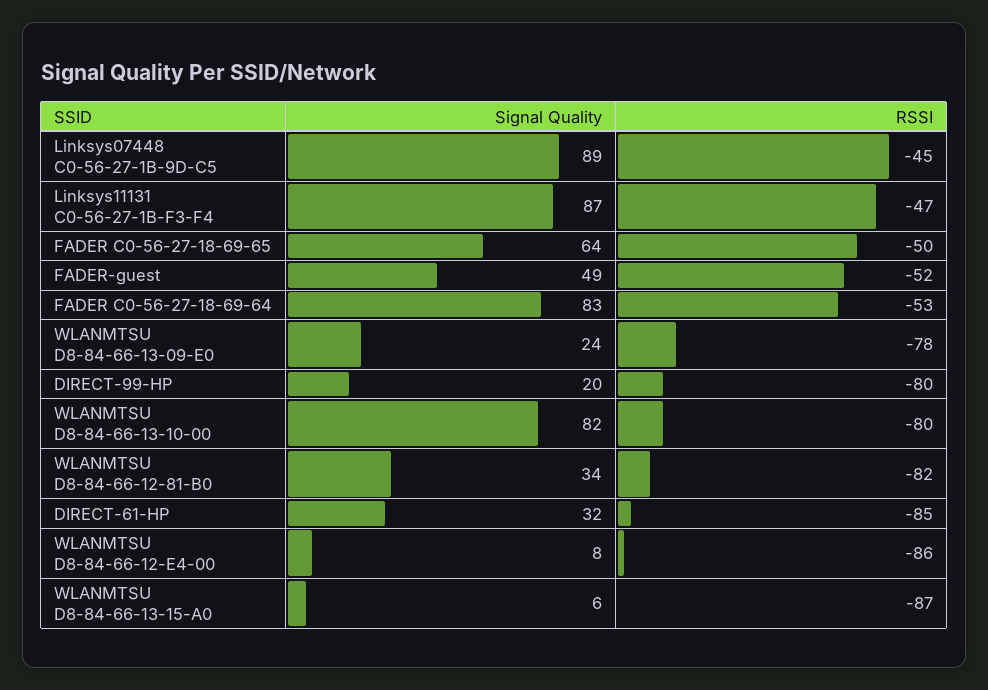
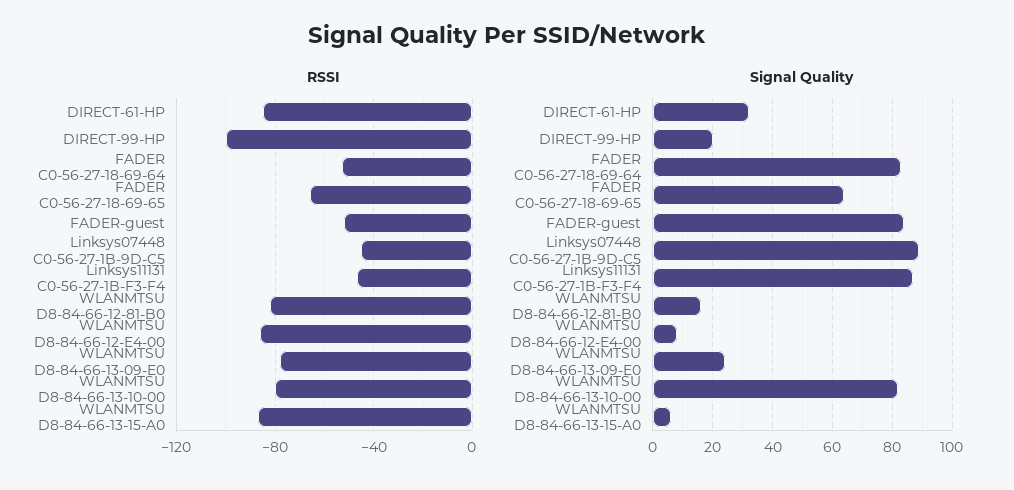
RSSI, FADER C0-56-27-18-69-65: -50 -> -65
Signal Quality, FADER-guest: 49 -> 85
RSSI, DIRECT-99-HP: -80 -> -100
Signal Quality, WLANMTSU D8-84-66-12-81-B0: 34 -> 15

